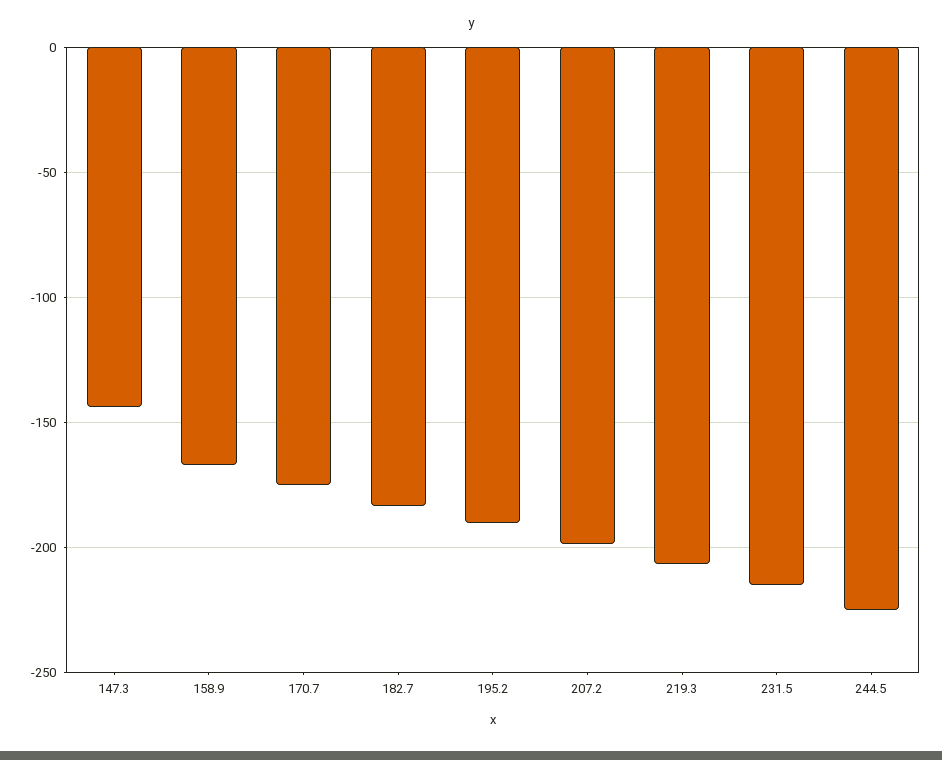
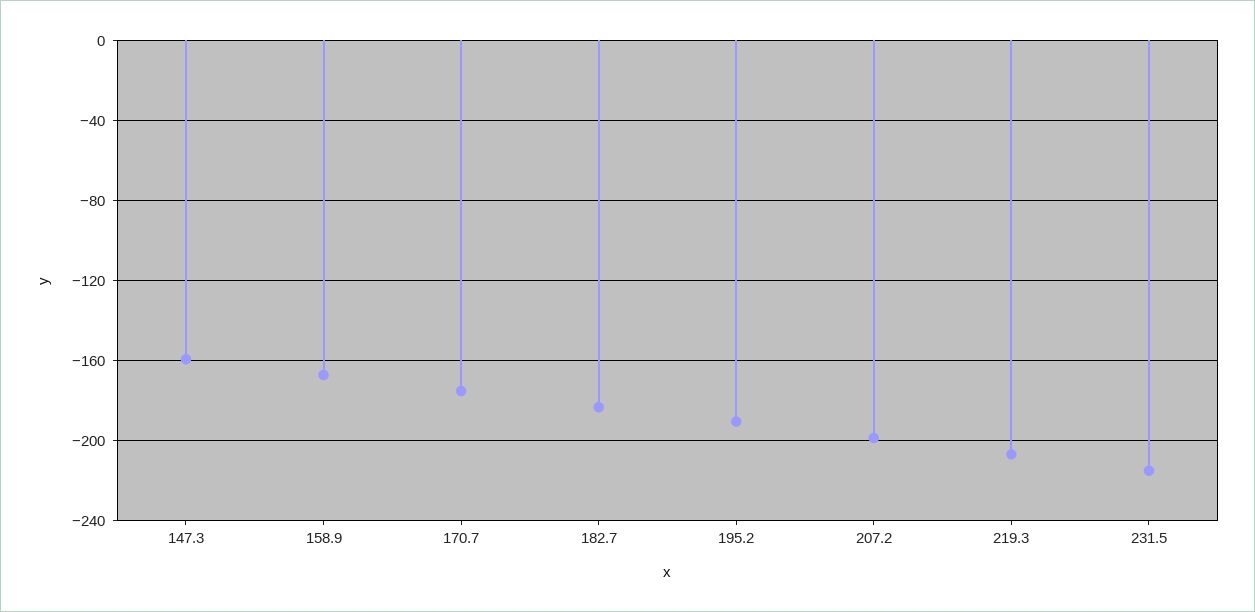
147.3: -145 -> -160
244.5: -225 -> none

